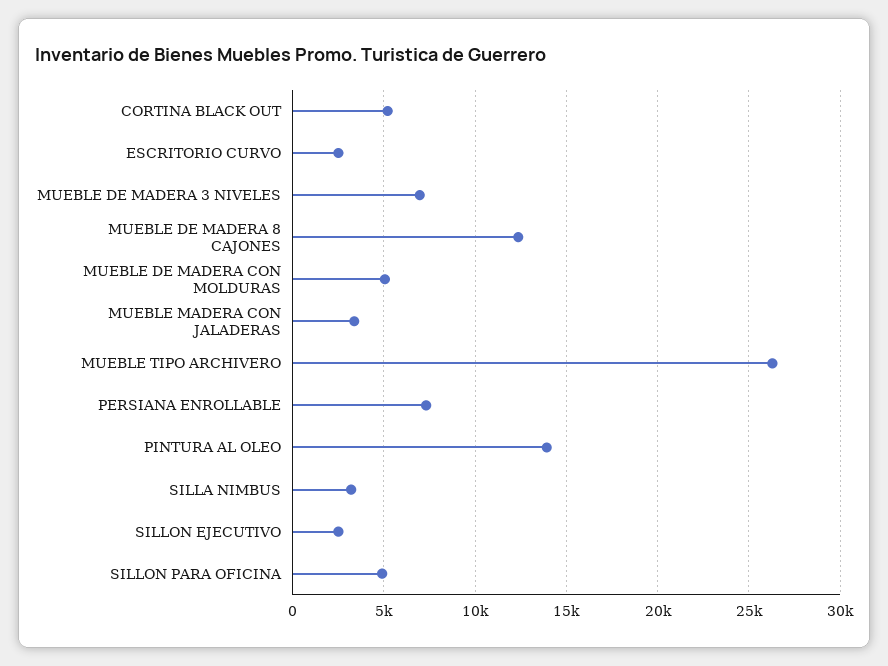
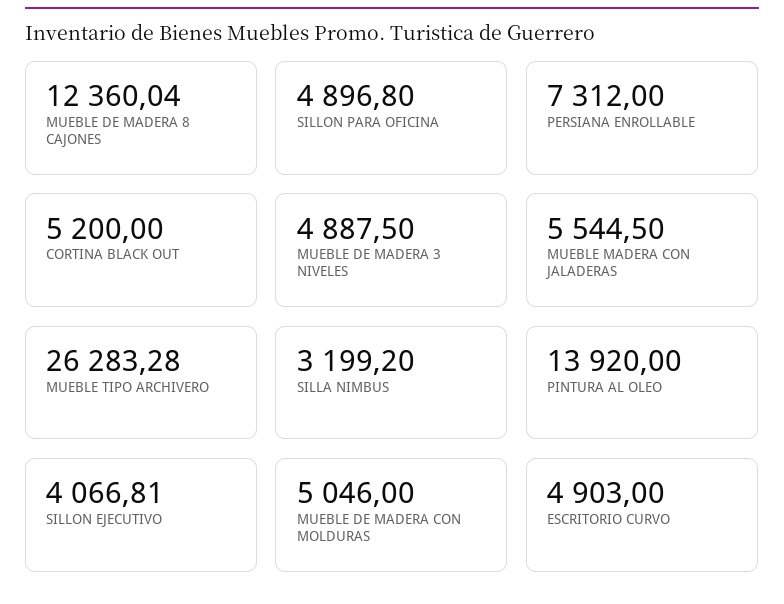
ESCRITORIO CURVO: 2500 -> 4903
MUEBLE DE MADERA 3 NIVELES: 7000 -> 4887.5
MUEBLE MADERA CON JALADERAS: 3500 -> 5544.5
SILLON EJECUTIVO: 2500 -> 4066.81

